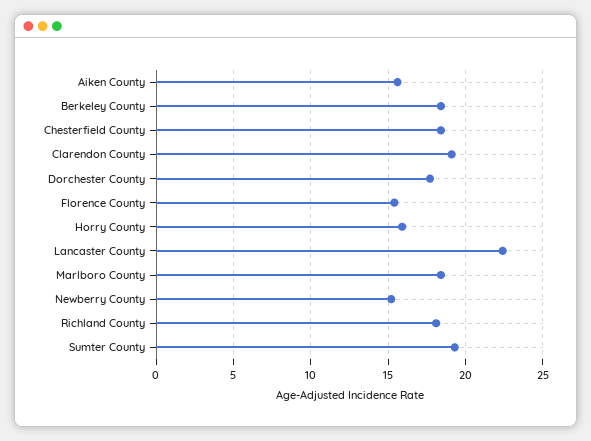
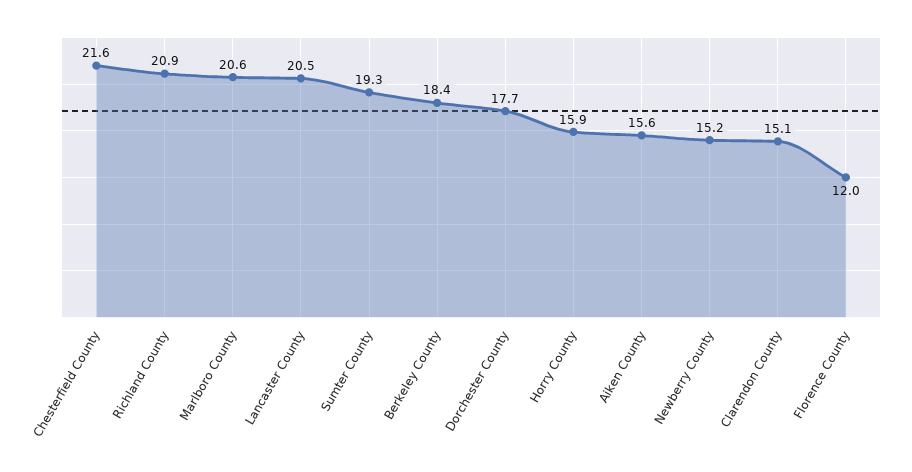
Chesterfield County: 18.5 -> 21.6
Clarendon County: 19 -> 15.1
Florence County: 15.5 -> 12
Lancaster County: 22.5 -> 20.5
Marlboro County: 18.5 -> 20.6
Richland County: 18 -> 20.9

